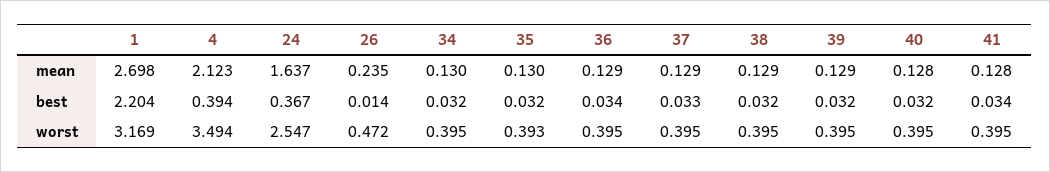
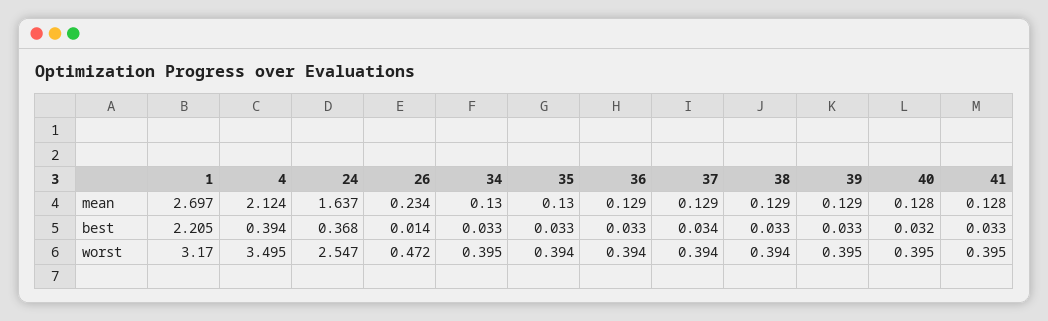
1, mean: 2.698 -> 2.697
4, mean: 2.123 -> 2.124
26, mean: 0.235 -> 0.234
1, best: 2.204 -> 2.205
24, best: 0.367 -> 0.368
34, best: 0.032 -> 0.033
35, best: 0.032 -> 0.033
36, best: 0.034 -> 0.033
37, best: 0.033 -> 0.034
38, best: 0.032 -> 0.033
39, best: 0.032 -> 0.033
41, best: 0.034 -> 0.033
1, worst: 3.169 -> 3.17
4, worst: 3.494 -> 3.495
35, worst: 0.393 -> 0.394
36, worst: 0.395 -> 0.394
37, worst: 0.395 -> 0.394
38, worst: 0.395 -> 0.394

